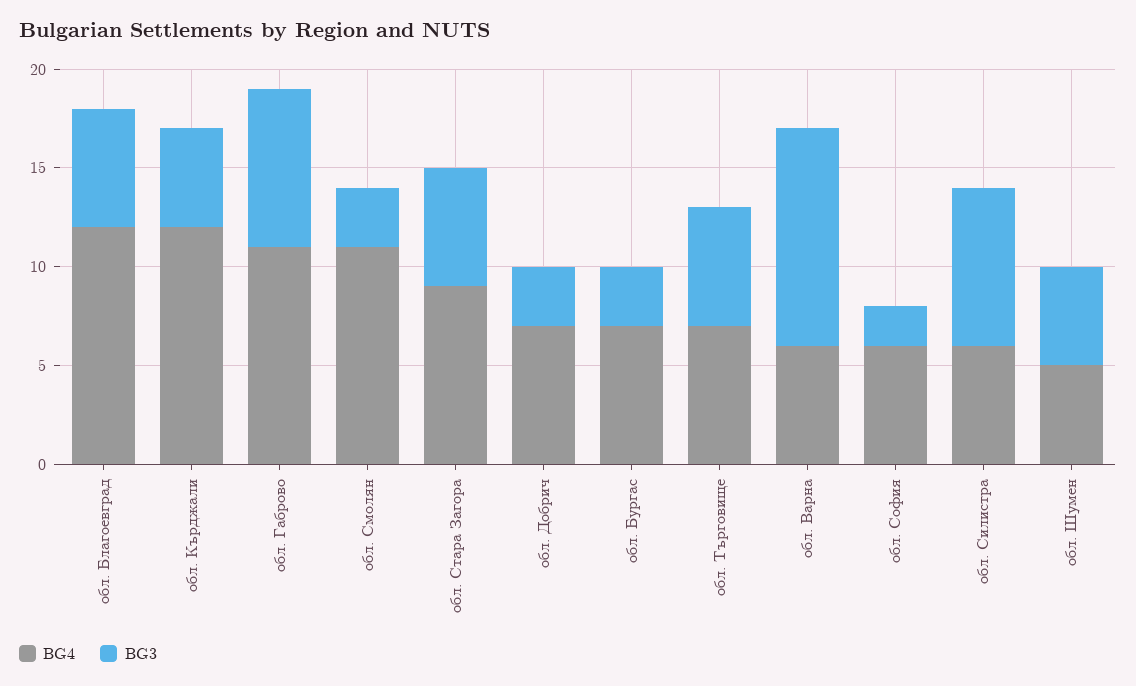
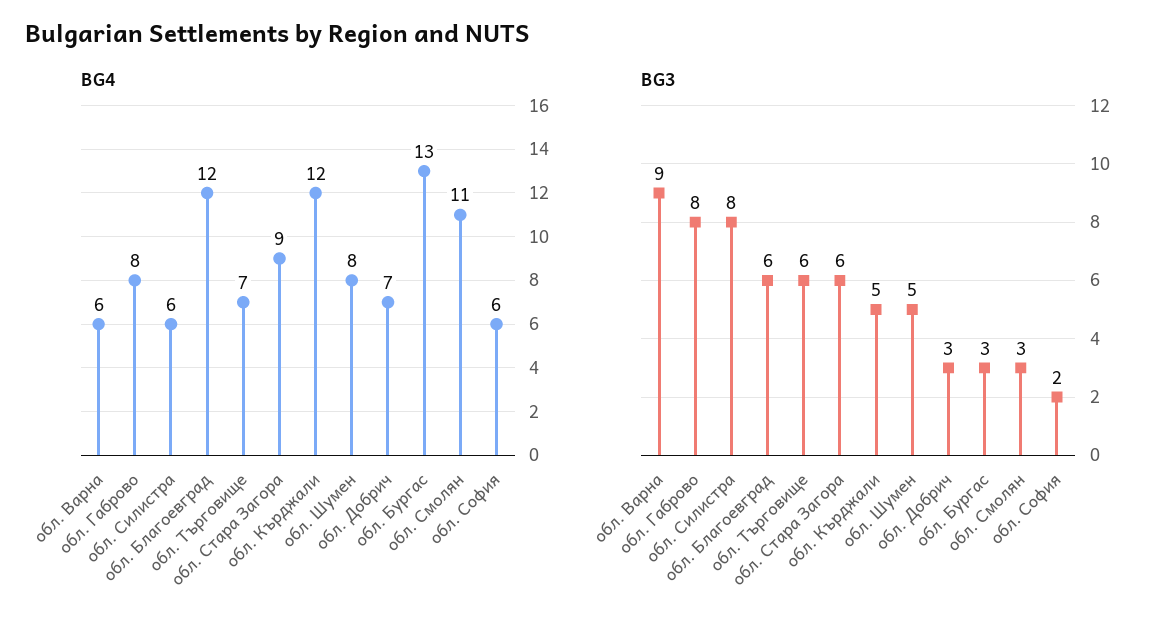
BG4, обл. Габрово: 11 -> 8
BG4, обл. Бургас: 7 -> 13
BG3, обл. Варна: 11 -> 9
BG4, обл. Шумен: 5 -> 8

